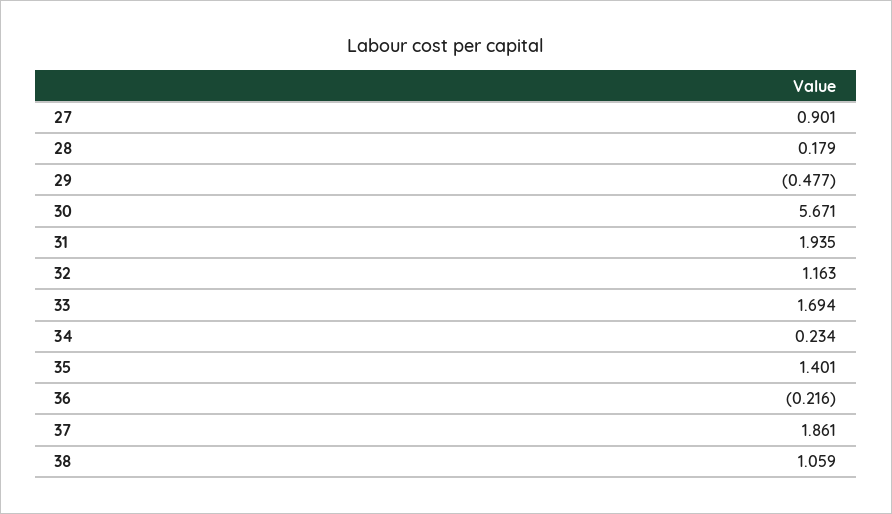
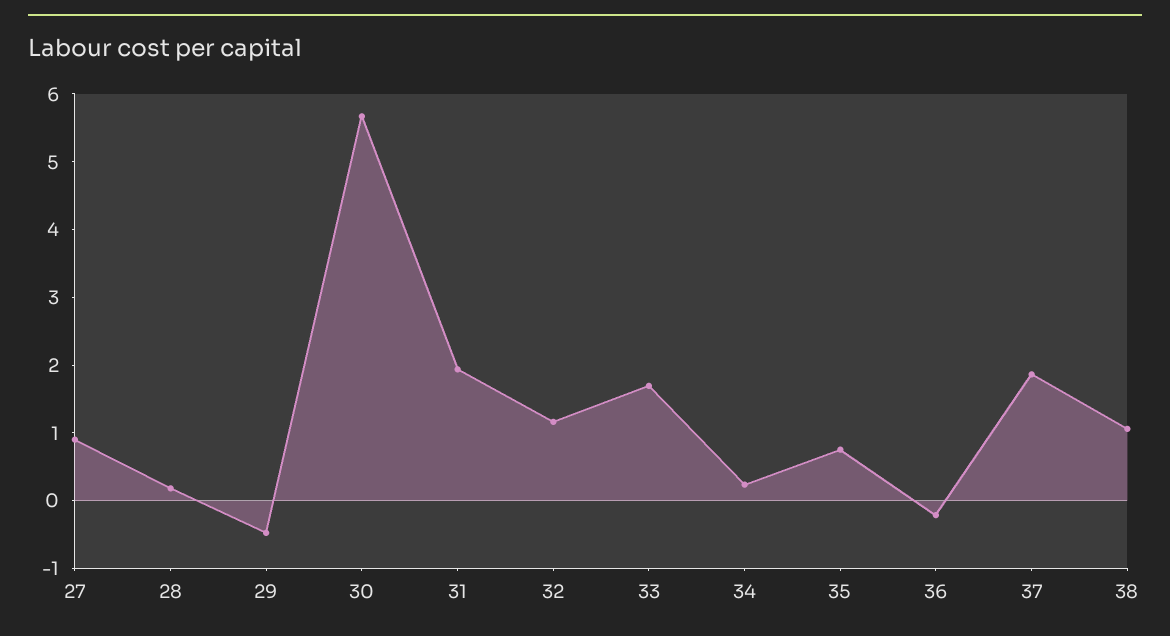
35: 1.401 -> 0.8

